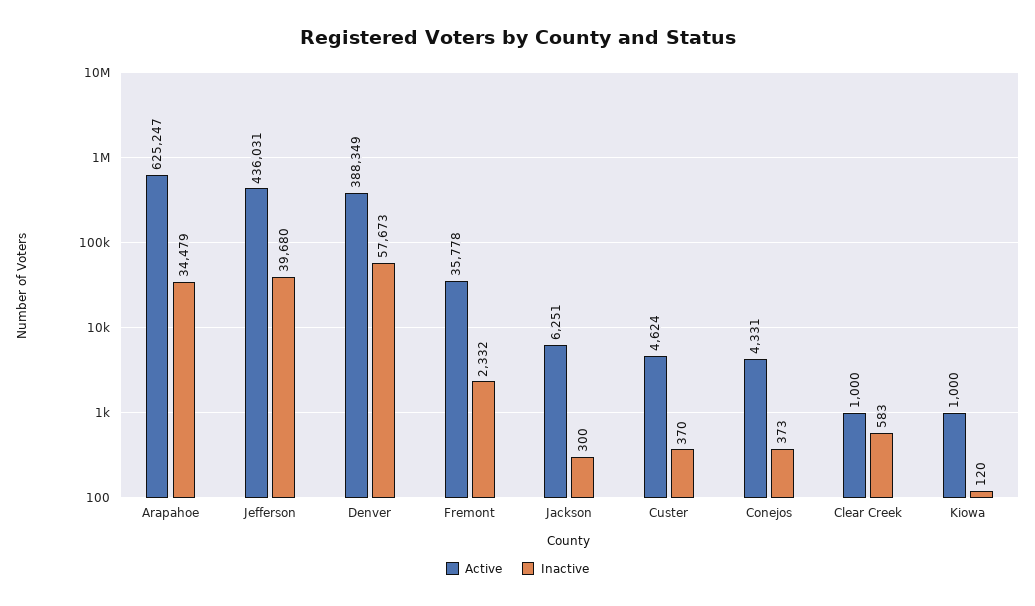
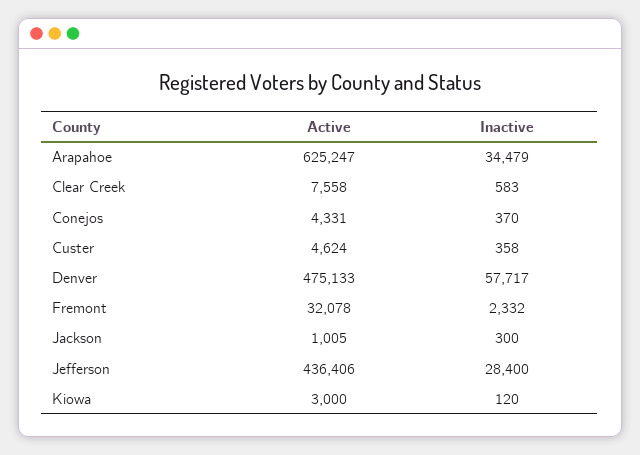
Active, Jefferson: 436031 -> 436406
Inactive, Jefferson: 39680 -> 28400
Active, Denver: 388349 -> 475133
Inactive, Denver: 57673 -> 57717
Active, Fremont: 35778 -> 32078
Active, Jackson: 6251 -> 1005
Inactive, Custer: 370 -> 358
Inactive, Conejos: 373 -> 370
Active, Clear Creek: 1000 -> 7558
Active, Kiowa: 1000 -> 3000

